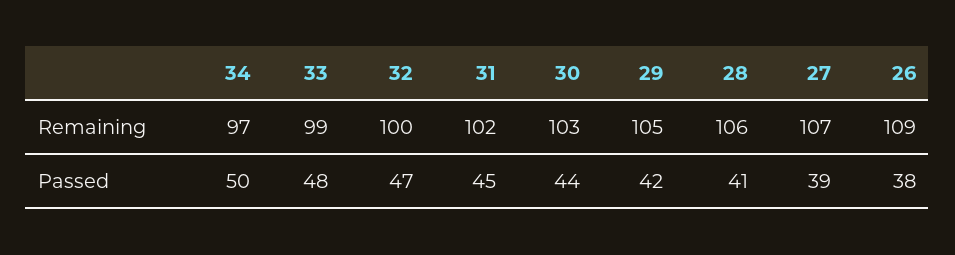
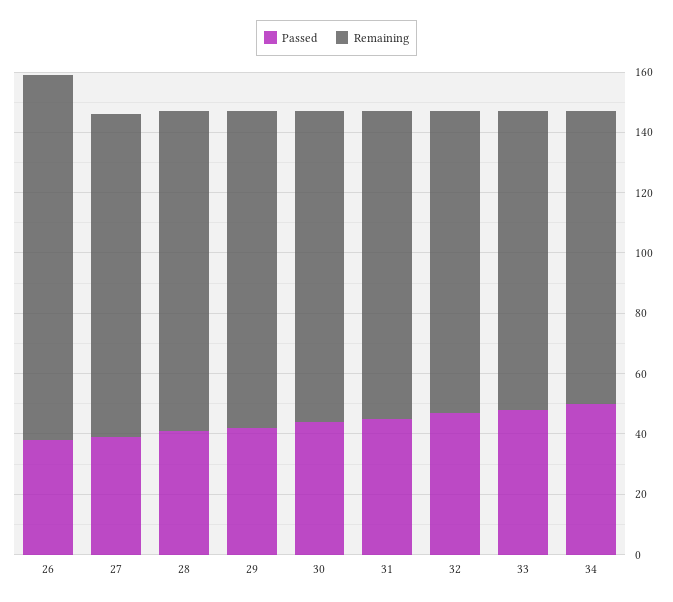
Remaining, 26: 109 -> 120

